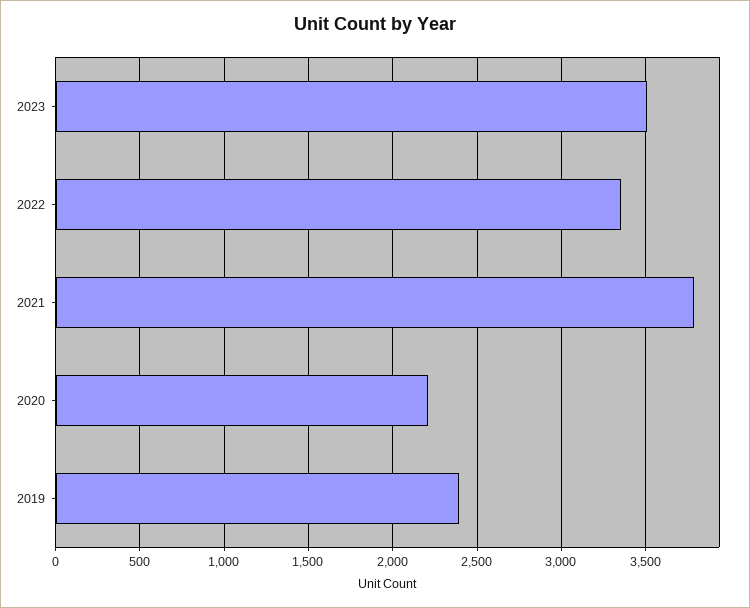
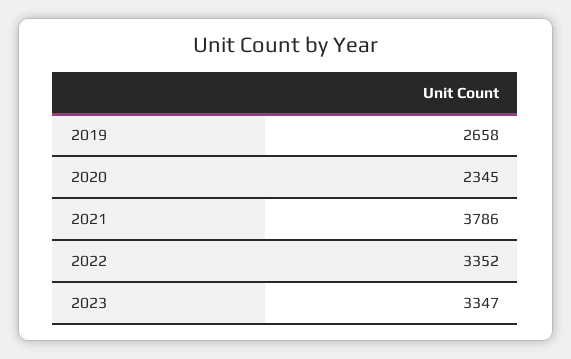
2023: 3500 -> 3347
2020: 2200 -> 2345
2019: 2400 -> 2658

